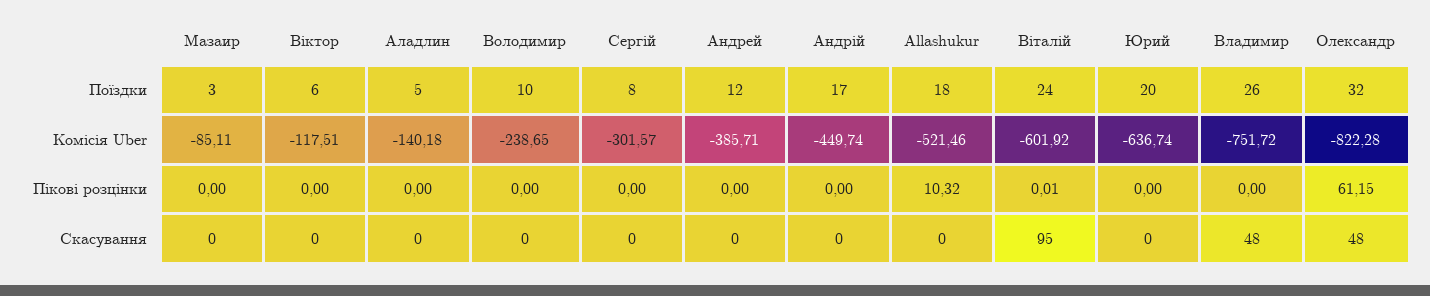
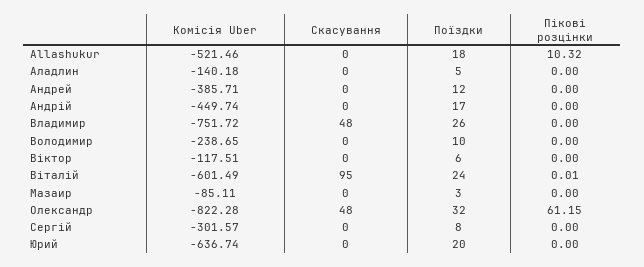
Віталій, Комісія Uber: -601.92 -> -601.49

